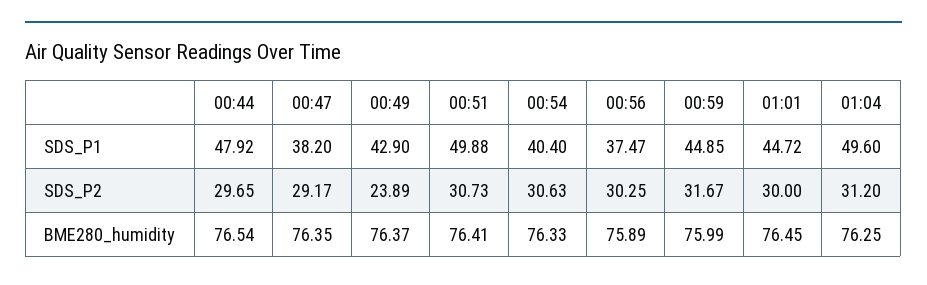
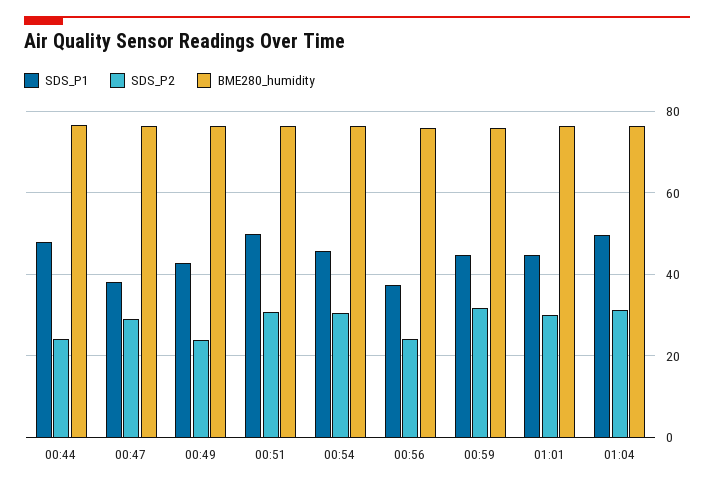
SDS_P1, 00:54: 40.4 -> 46
SDS_P2, 00:44: 29.65 -> 24
SDS_P2, 00:56: 30.25 -> 24

